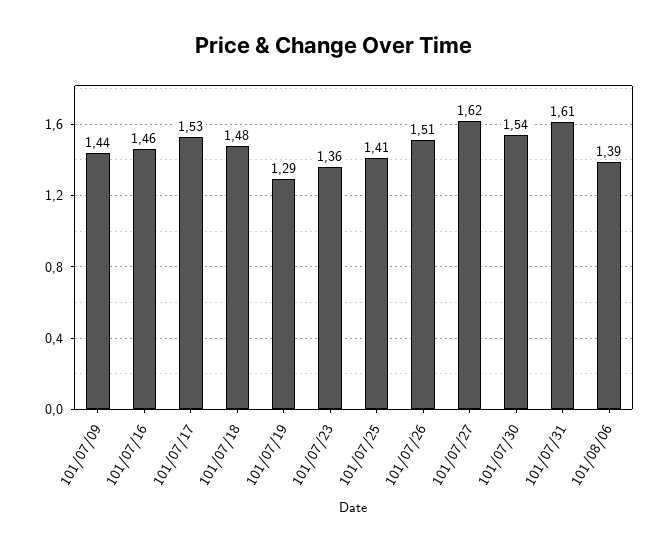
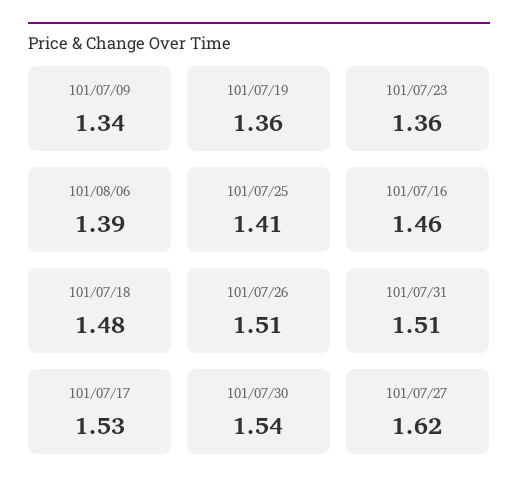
101/07/09: 1.44 -> 1.34
101/07/19: 1.29 -> 1.36
101/07/31: 1.61 -> 1.51

